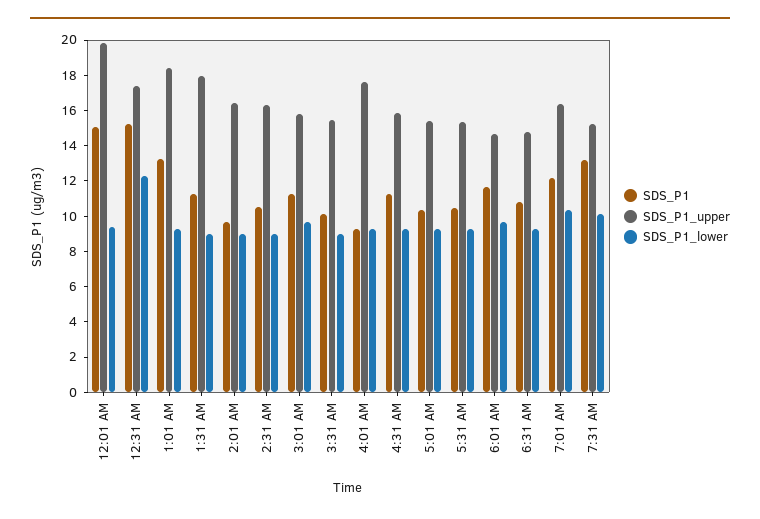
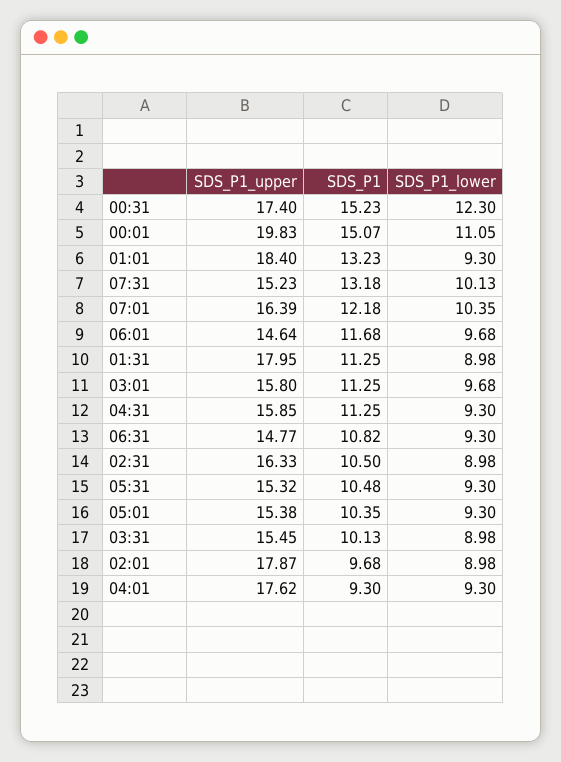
SDS_P1_lower, 12:01 AM: 9.5 -> 11.05
SDS_P1_upper, 2:01 AM: 16.5 -> 17.87

